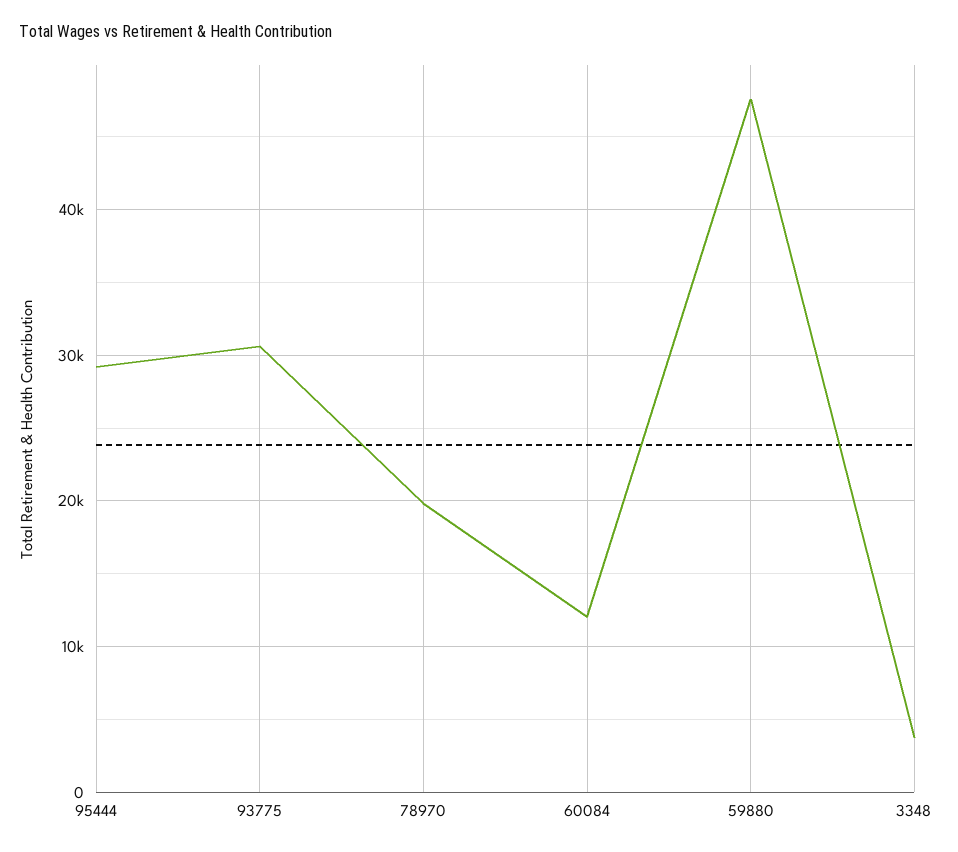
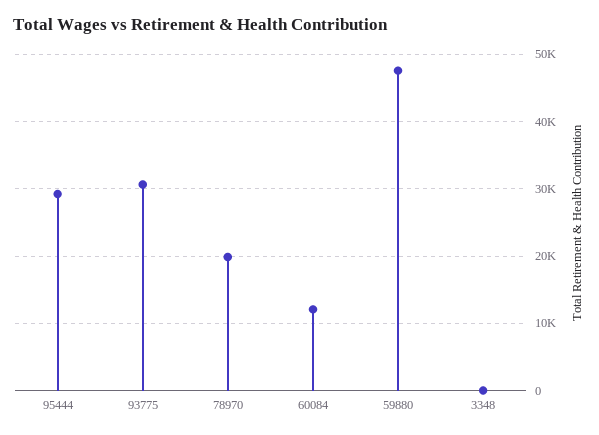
3348: 4000 -> 0

